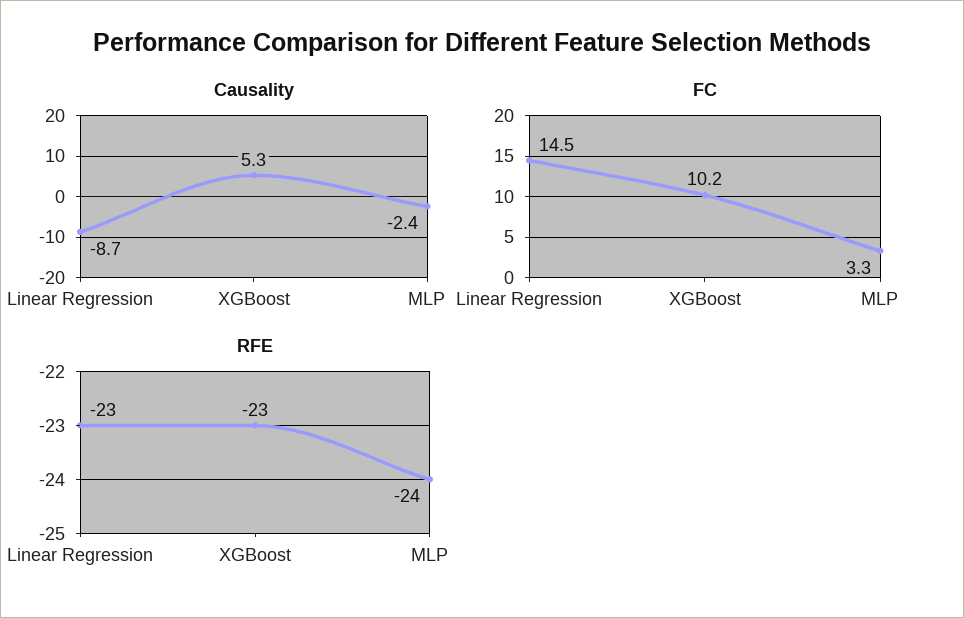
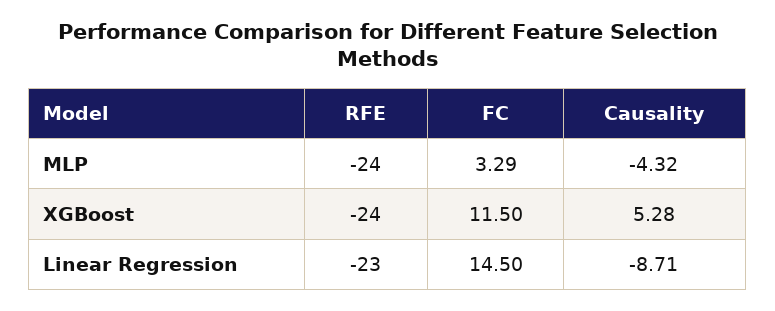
Causality, MLP: -2.4 -> -4.32
FC, XGBoost: 10.2 -> 11.5
RFE, XGBoost: -23 -> -24

